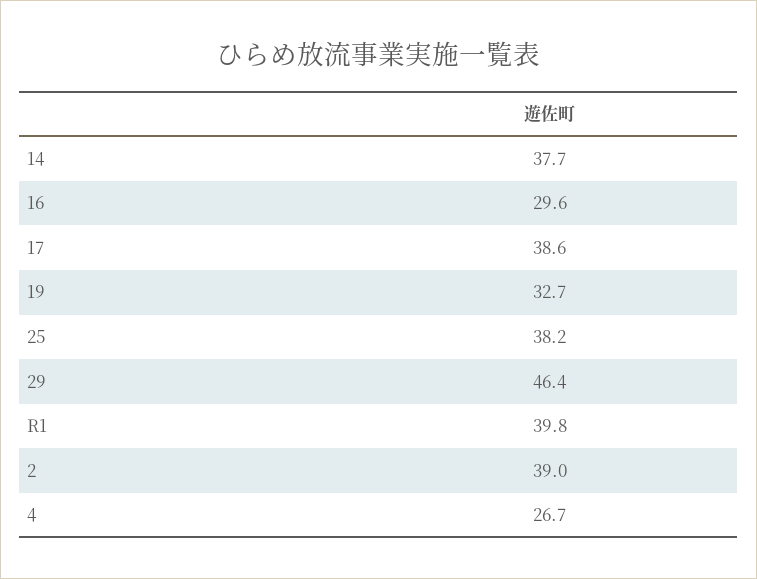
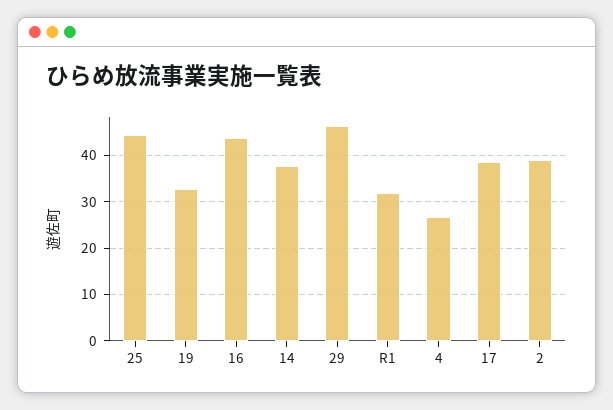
16: 29.6 -> 44
25: 38.2 -> 44
R1: 39.8 -> 32

